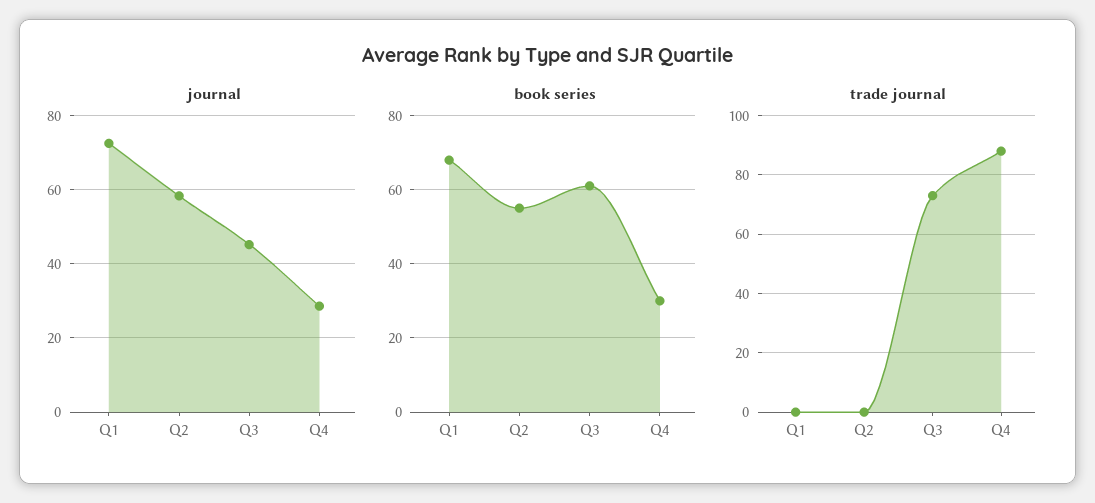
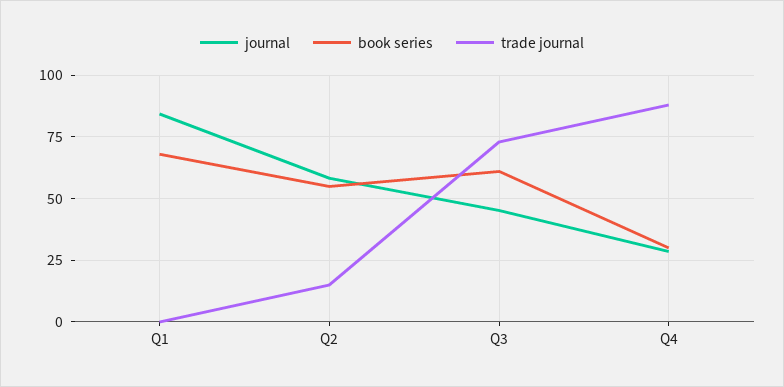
journal, Q1: 72 -> 85
trade journal, Q2: 0 -> 15

